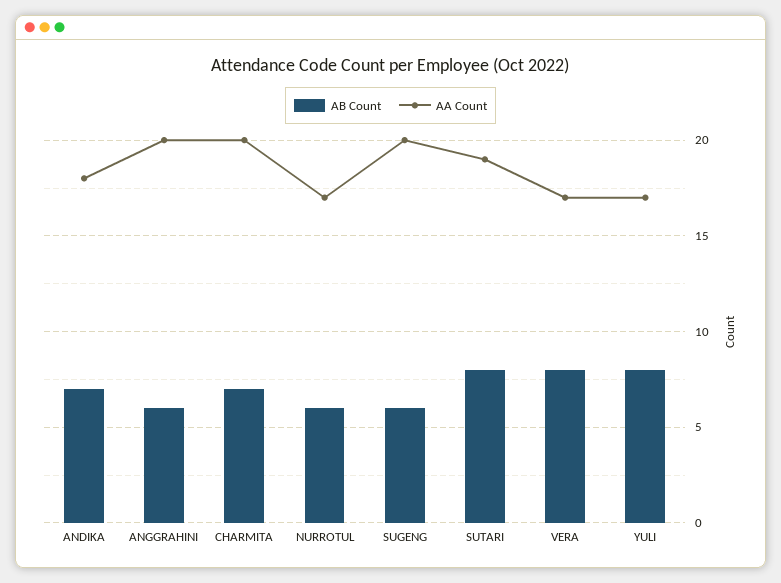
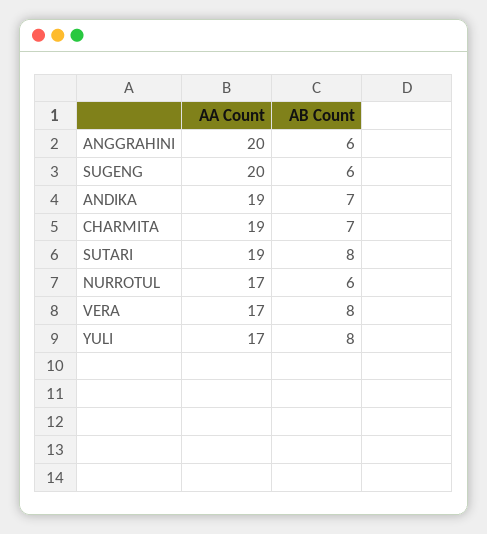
AA Count, ANDIKA: 18 -> 19
AA Count, CHARMITA: 20 -> 19

